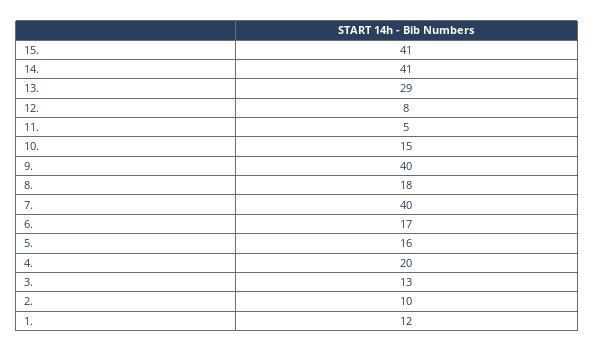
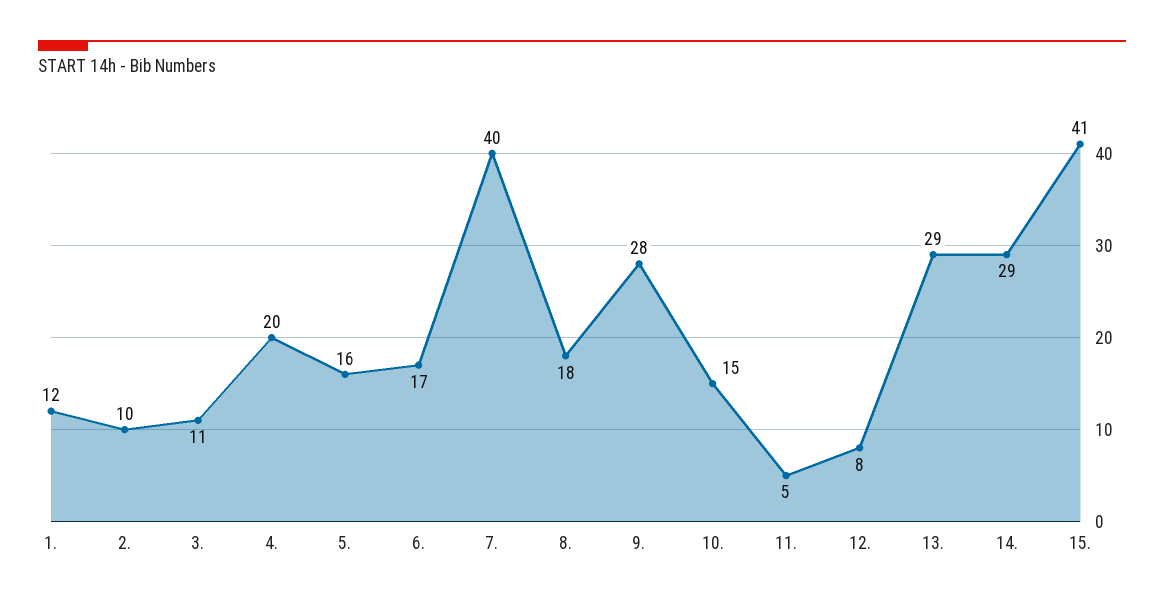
14.: 41 -> 29
9.: 40 -> 28
3.: 13 -> 11

